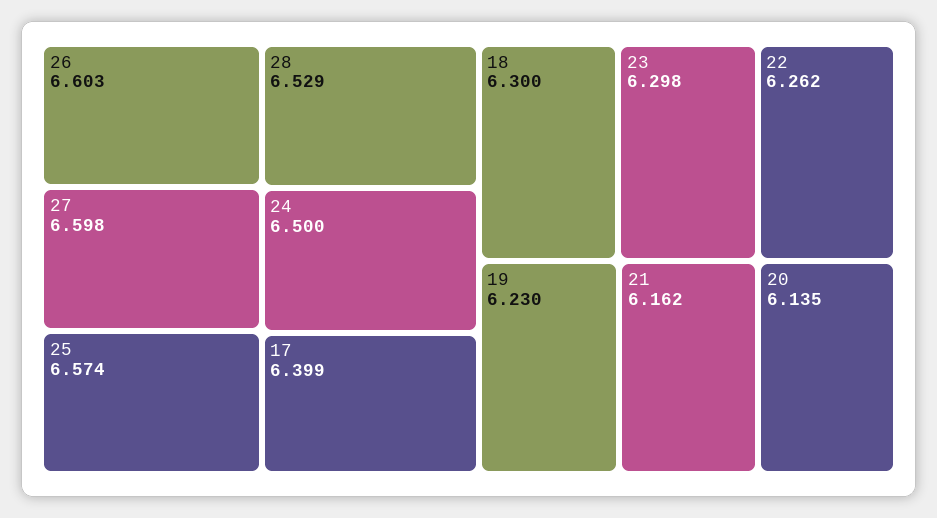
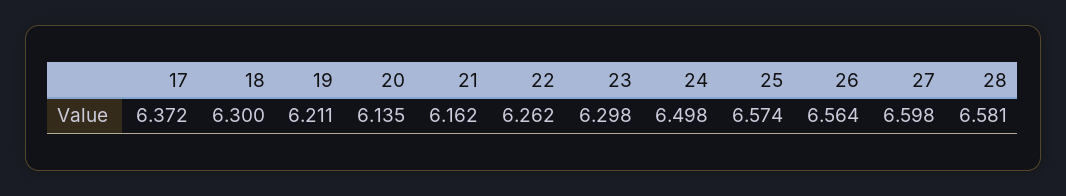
26: 6.603 -> 6.564
28: 6.529 -> 6.581
24: 6.5 -> 6.498
17: 6.399 -> 6.372
19: 6.23 -> 6.211

